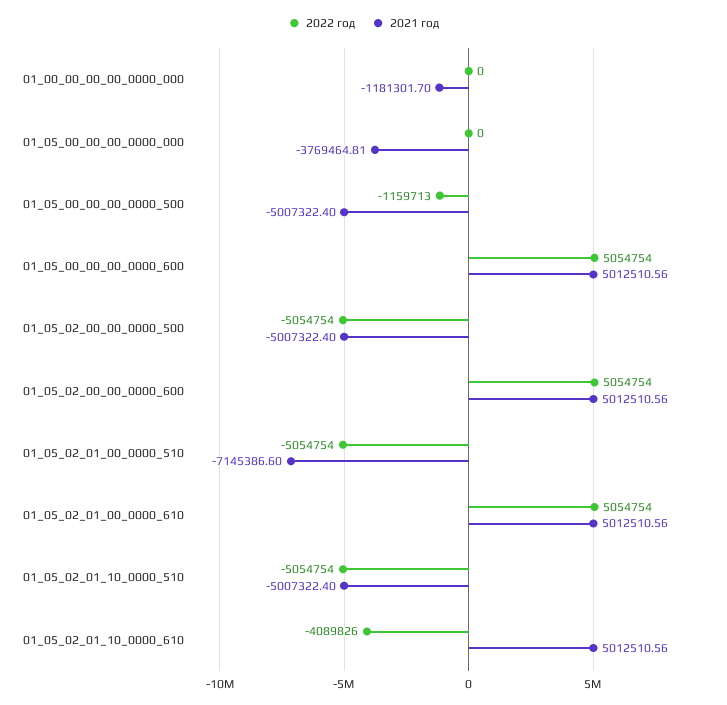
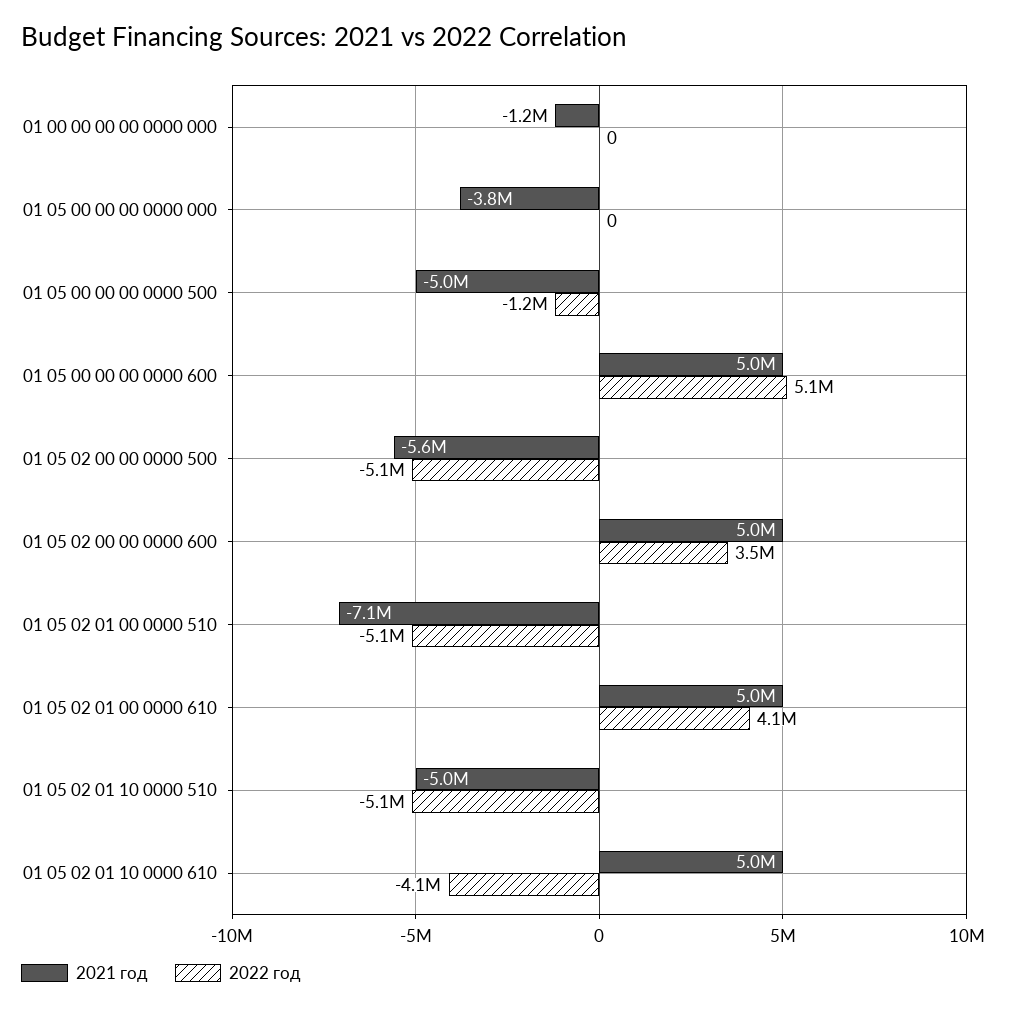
2021 год, 01_05_02_00_00_0000_500: -5007322.4 -> -5600000
2022 год, 01_05_02_00_00_0000_600: 5054754 -> 3500000
2022 год, 01_05_02_01_00_0000_610: 5054754 -> 4100000

